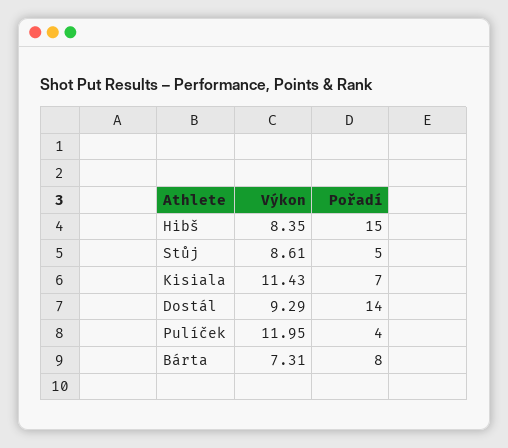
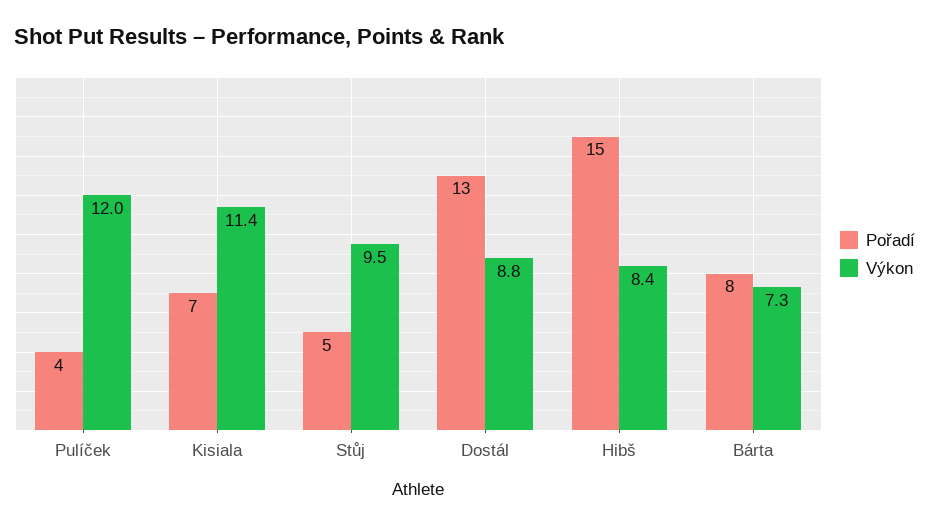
Výkon, Stůj: 8.61 -> 9.5
Výkon, Dostál: 9.29 -> 8.8
Pořadí, Dostál: 14 -> 13

